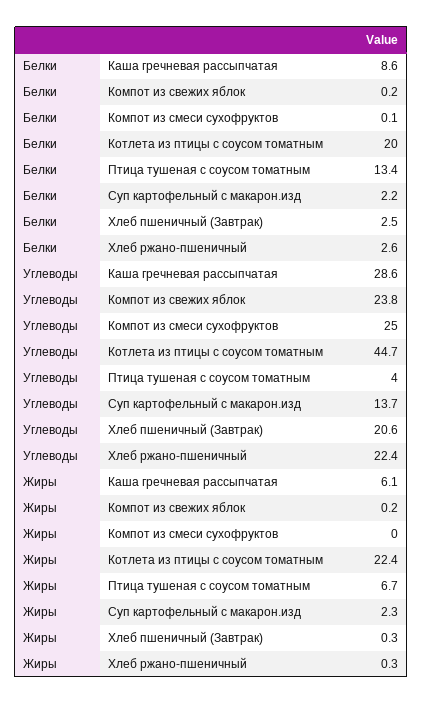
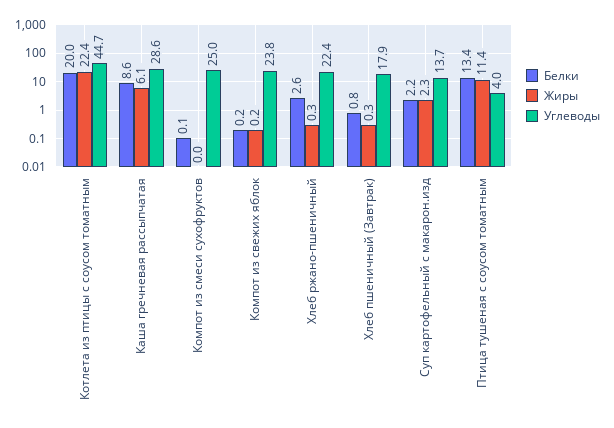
Белки, Хлеб пшеничный (Завтрак): 2.5 -> 0.8
Углеводы, Хлеб пшеничный (Завтрак): 20.6 -> 17.9
Жиры, Птица тушеная с соусом томатным: 6.7 -> 11.4

